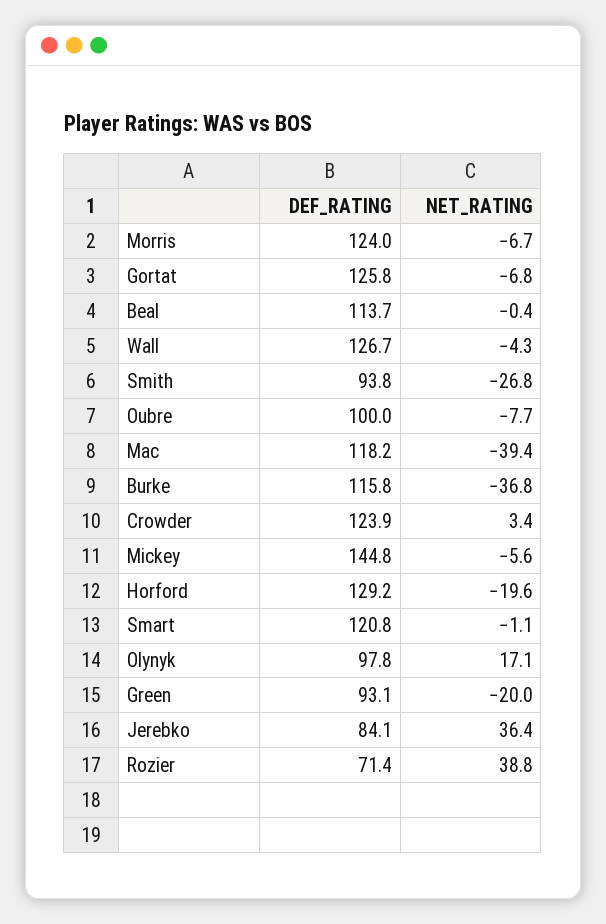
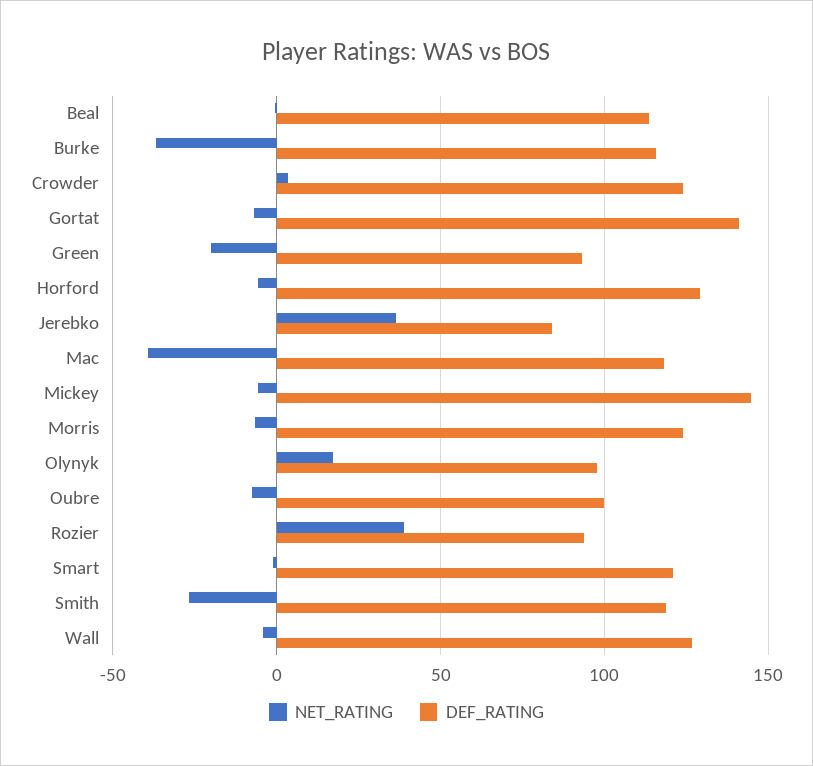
DEF_RATING, Gortat: 125.8 -> 140
DEF_RATING, Smith: 93.8 -> 120
NET_RATING, Horford: -19.6 -> -5
DEF_RATING, Rozier: 71.4 -> 95

